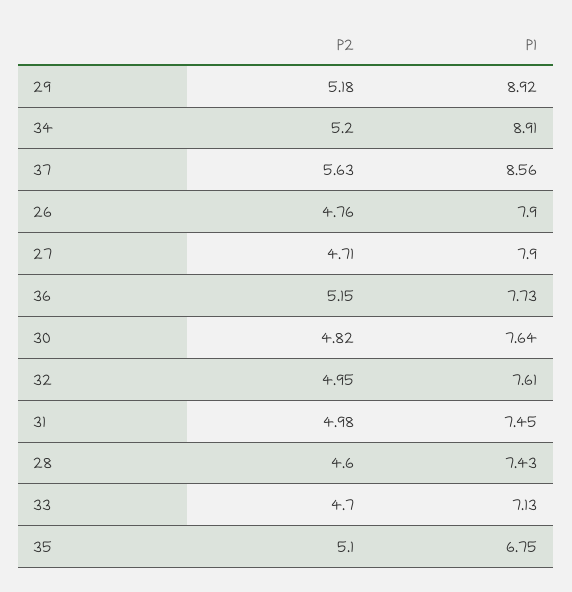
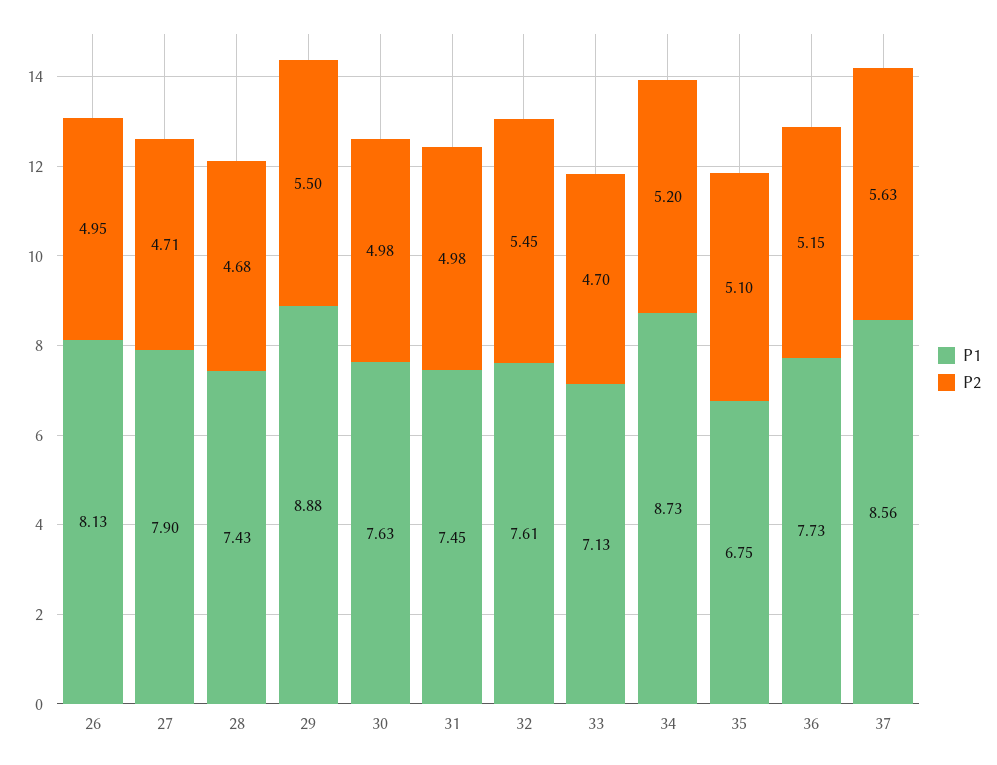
P2, 29: 5.18 -> 5.5
P1, 29: 8.92 -> 8.88
P1, 34: 8.91 -> 8.73
P2, 26: 4.76 -> 4.95
P1, 26: 7.9 -> 8.13
P2, 30: 4.82 -> 4.98
P1, 30: 7.64 -> 7.63
P2, 32: 4.95 -> 5.45
P2, 28: 4.6 -> 4.68

